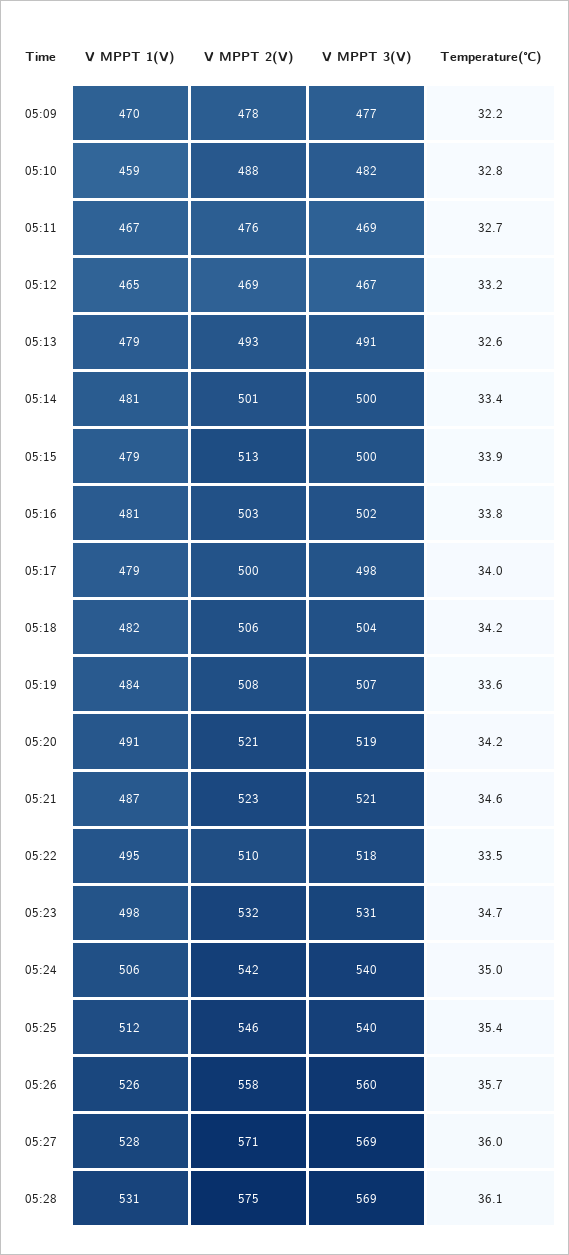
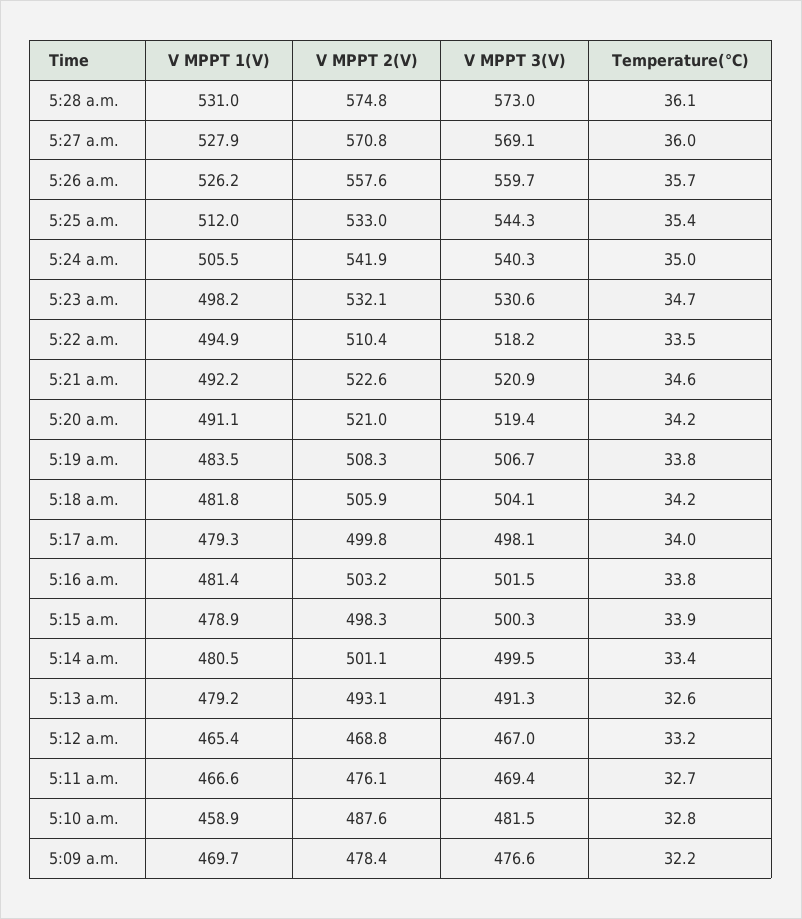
V MPPT 2(V), 05:15: 513 -> 498.3
Temperature(℃), 05:19: 33.6 -> 33.8
V MPPT 1(V), 05:21: 487 -> 492.2
V MPPT 2(V), 05:25: 546 -> 533
V MPPT 3(V), 05:25: 540 -> 544.3
V MPPT 3(V), 05:28: 569 -> 573

